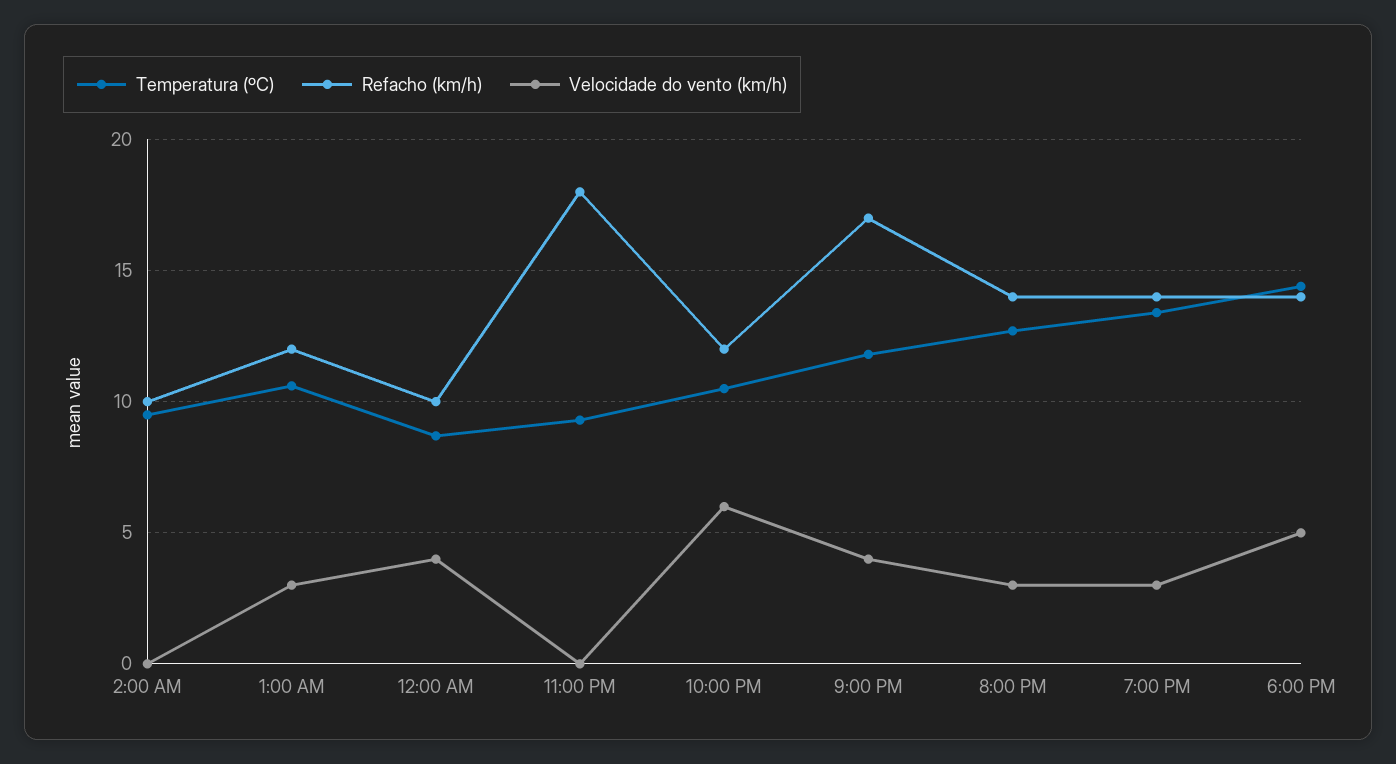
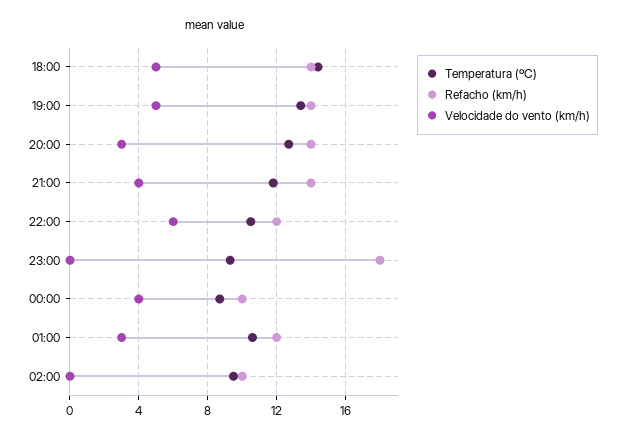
Refacho (km/h), 9:00 PM: 17 -> 14
Velocidade do vento (km/h), 7:00 PM: 3 -> 5

